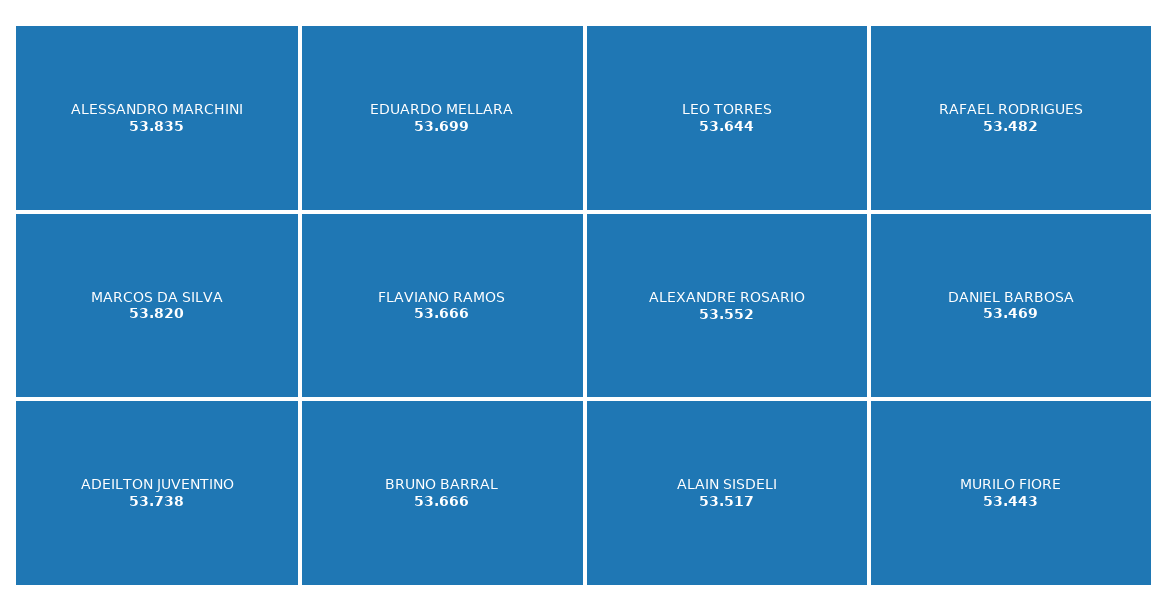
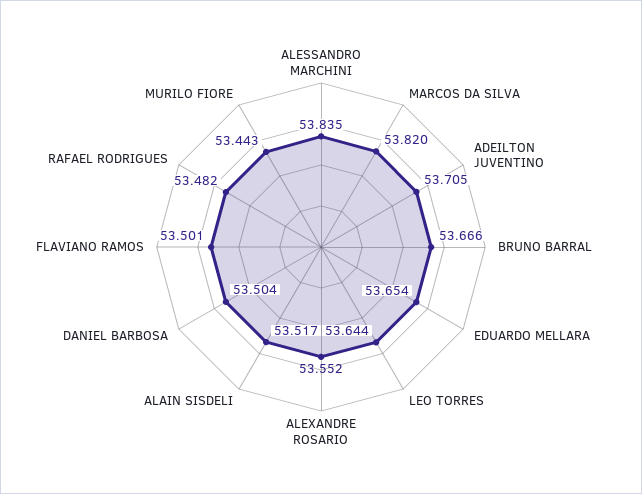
ADEILTON JUVENTINO: 53.738 -> 53.705
EDUARDO MELLARA: 53.699 -> 53.654
FLAVIANO RAMOS: 53.666 -> 53.501
DANIEL BARBOSA: 53.469 -> 53.504

